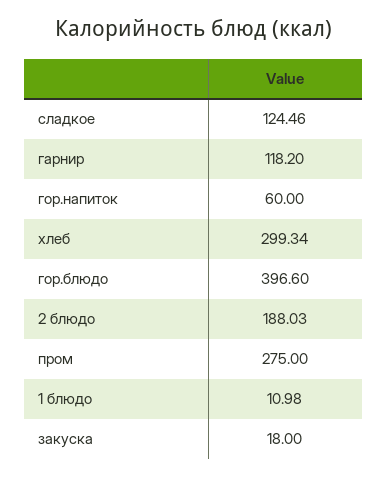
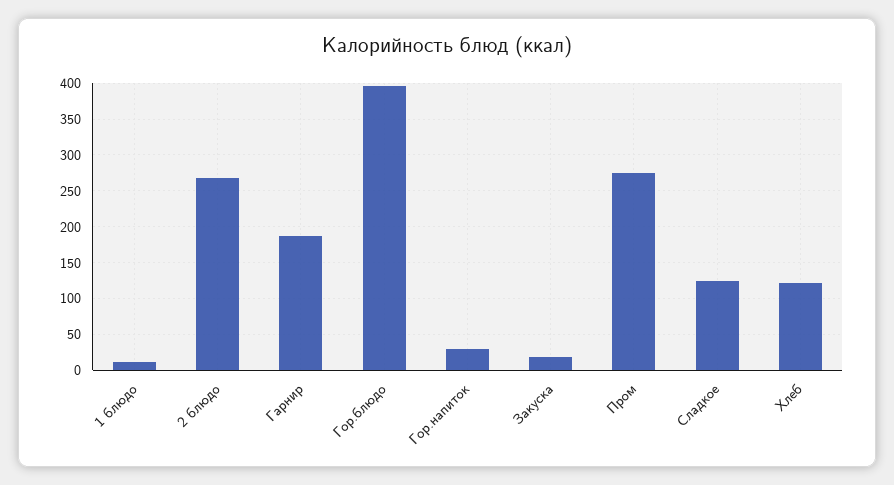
гарнир: 118.2 -> 190
гор.напиток: 60 -> 30
хлеб: 299.34 -> 120
2 блюдо: 188.03 -> 270

